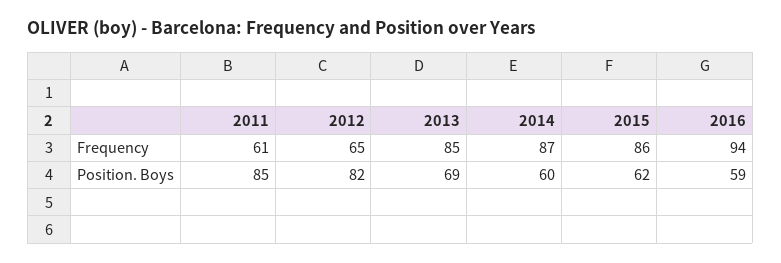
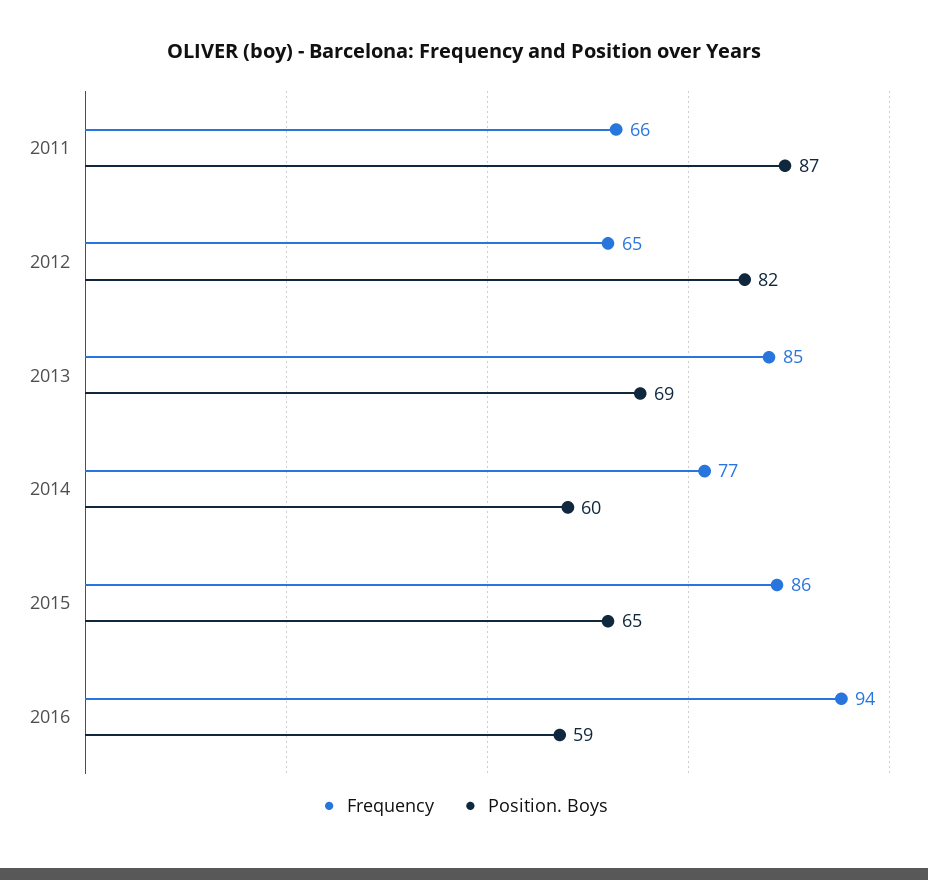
Frequency, 2011: 61 -> 66
Frequency, 2014: 87 -> 77
Position. Boys, 2011: 85 -> 87
Position. Boys, 2015: 62 -> 65

